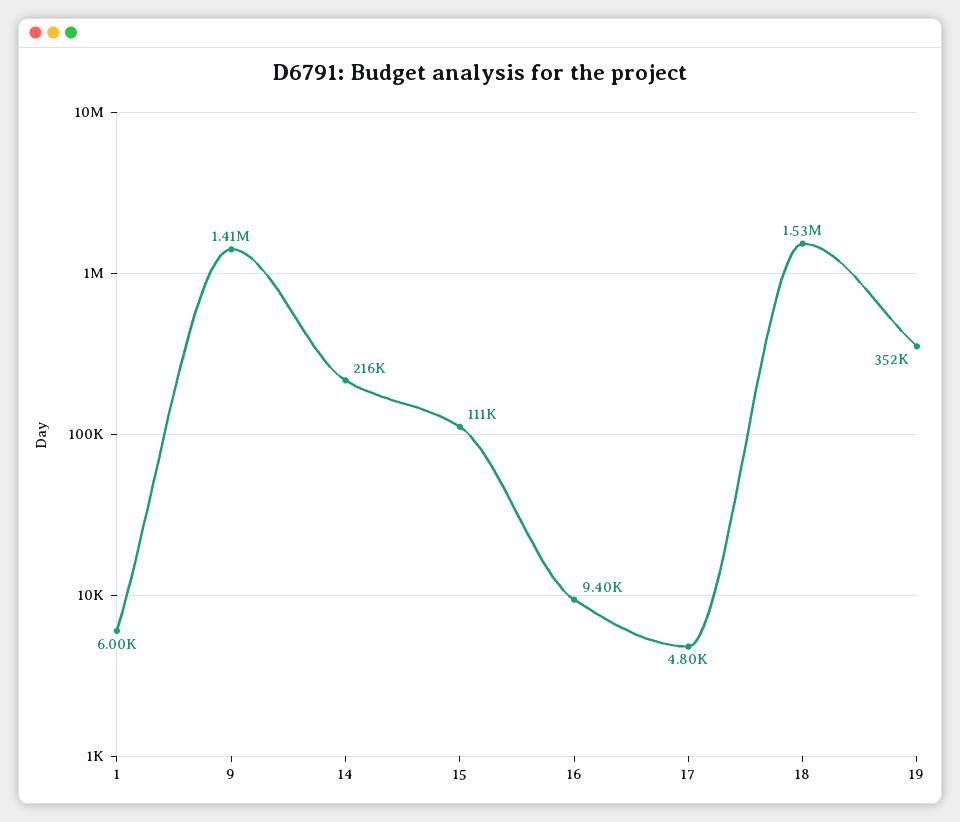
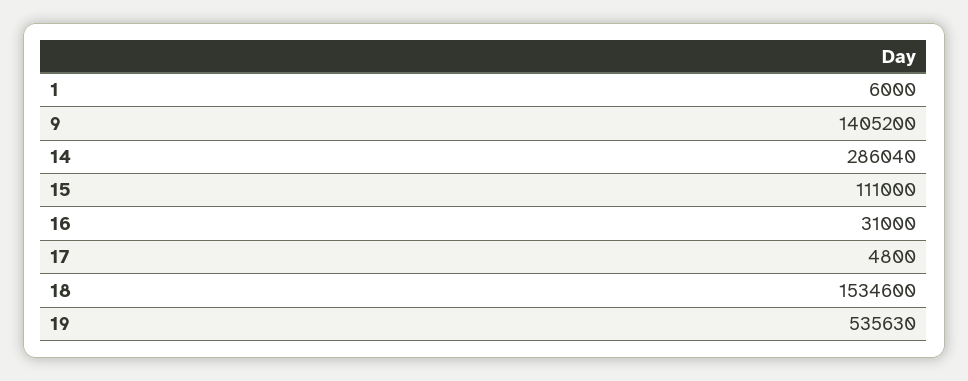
14: 216000 -> 286040
16: 9400 -> 31000
19: 352000 -> 535630

